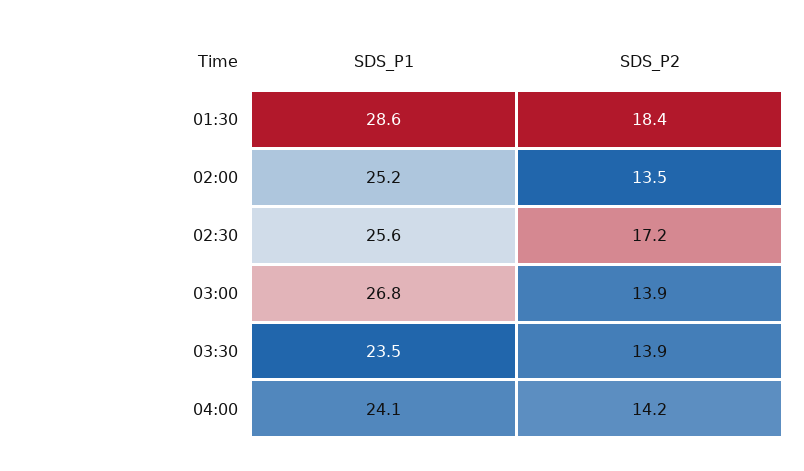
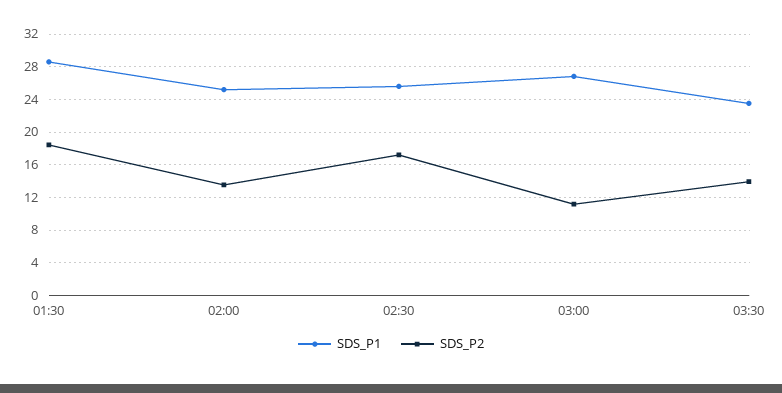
SDS_P2, 03:00: 13.9 -> 11
SDS_P1, 04:00: 24.1 -> none
SDS_P2, 04:00: 14.2 -> none

